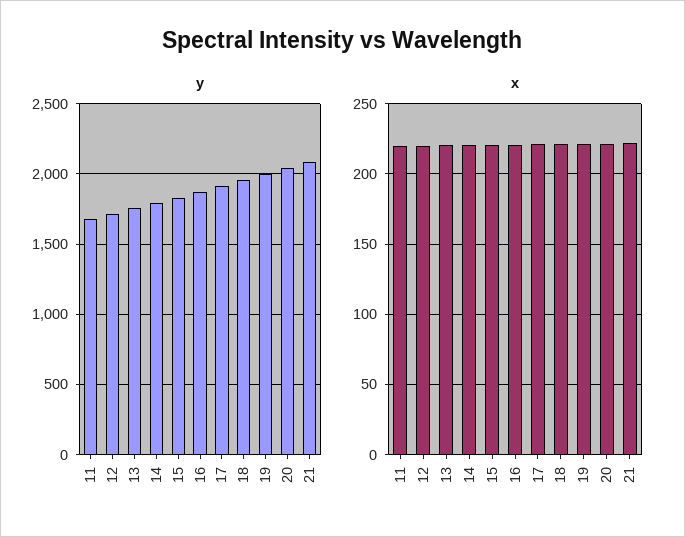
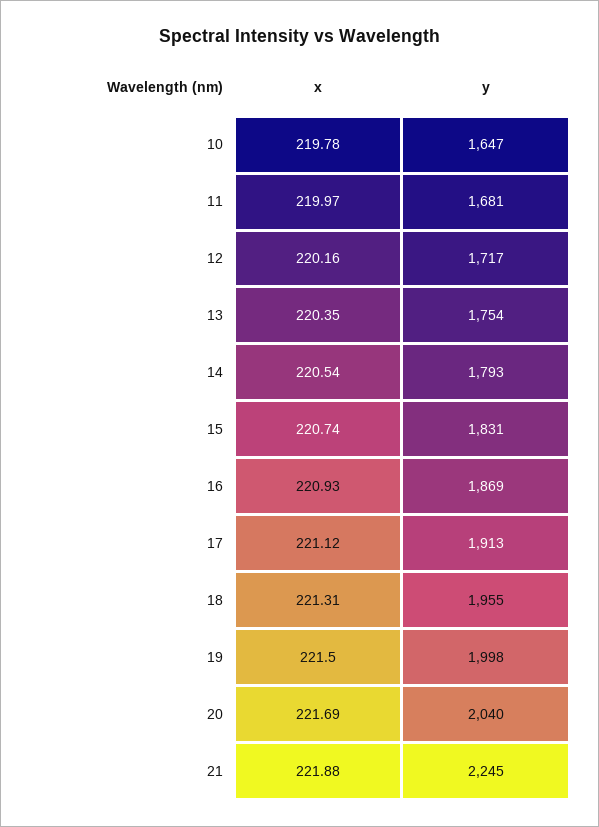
y, 21: 2100 -> 2245
x, 10: none -> 219.78
y, 10: none -> 1647

